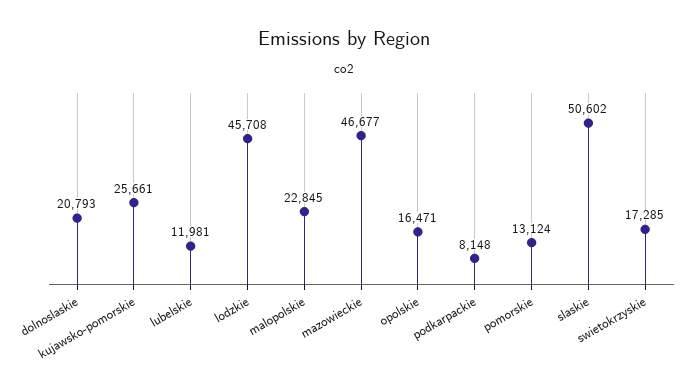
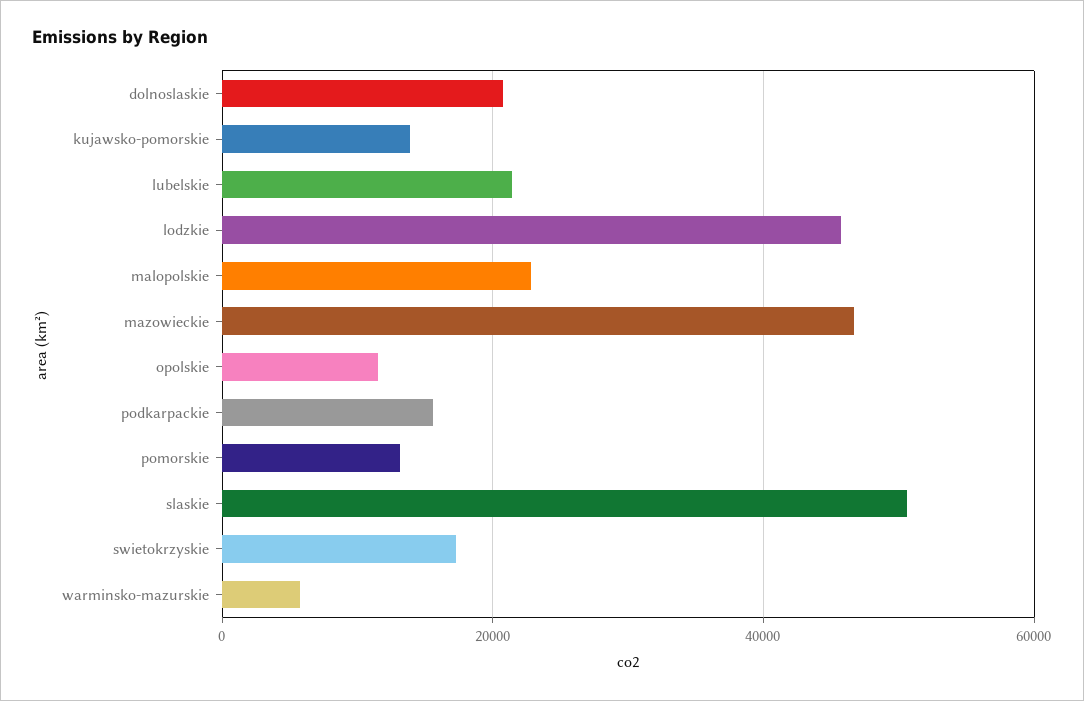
kujawsko-pomorskie: 25661 -> 14000
lubelskie: 11981 -> 22000
opolskie: 16471 -> 12000
podkarpackie: 8148 -> 16000
warminsko-mazurskie: none -> 6000

